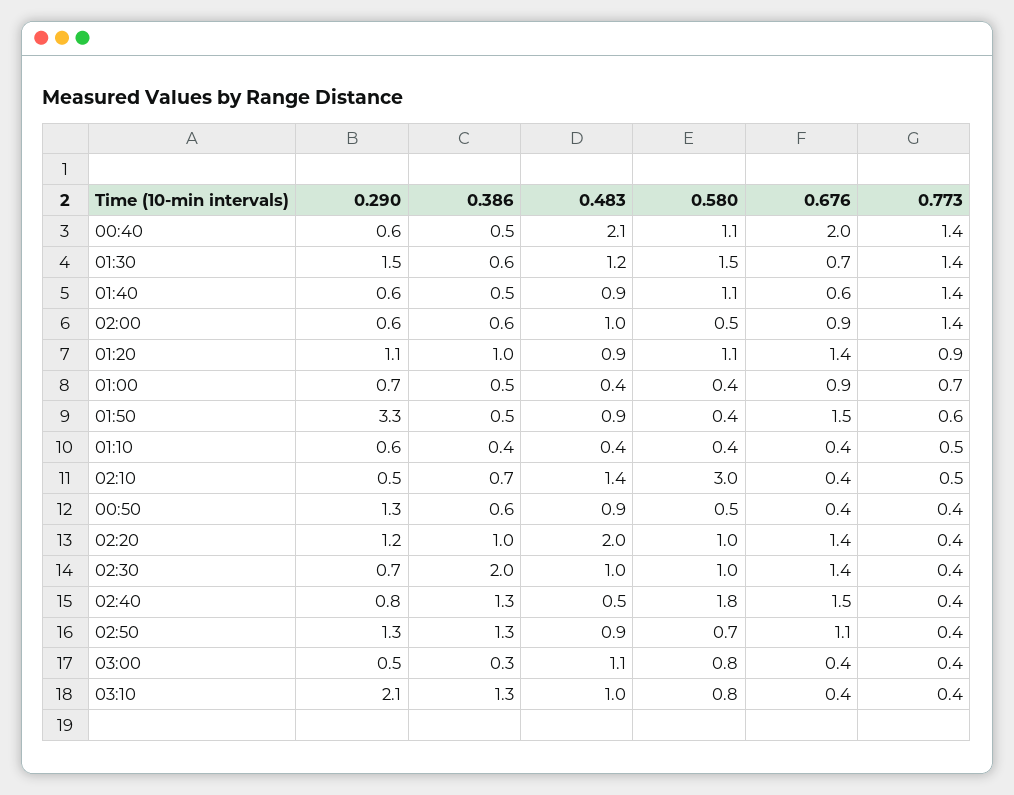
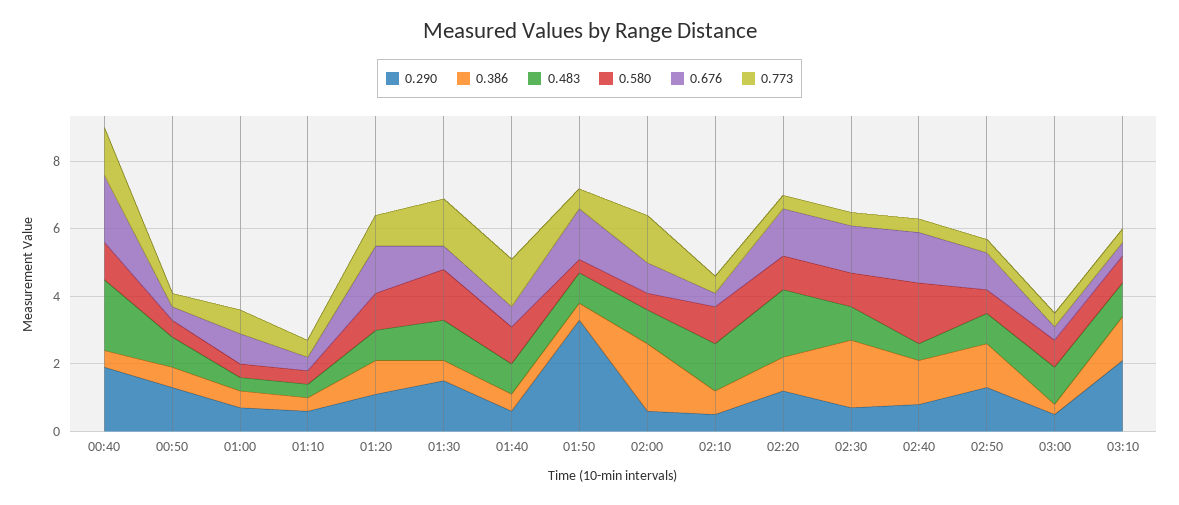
0.290, 00:40: 0.6 -> 2
0.386, 02:00: 0.6 -> 2
0.580, 02:10: 3 -> 1

